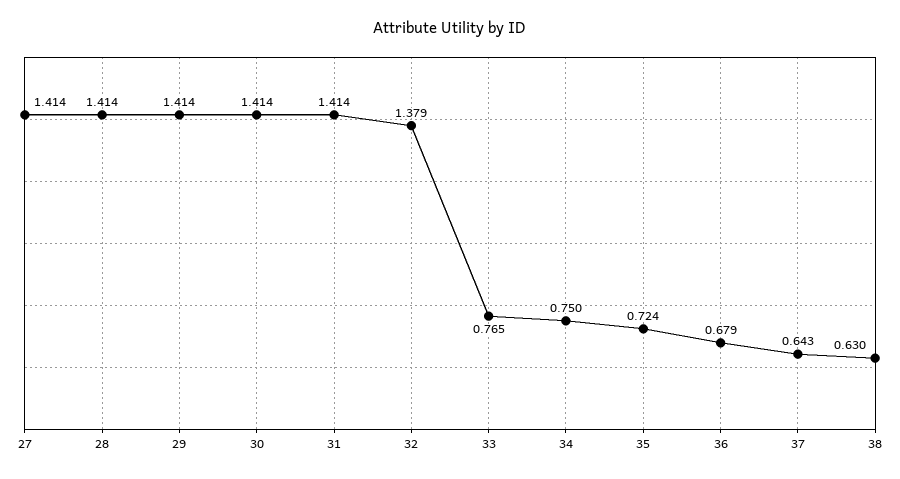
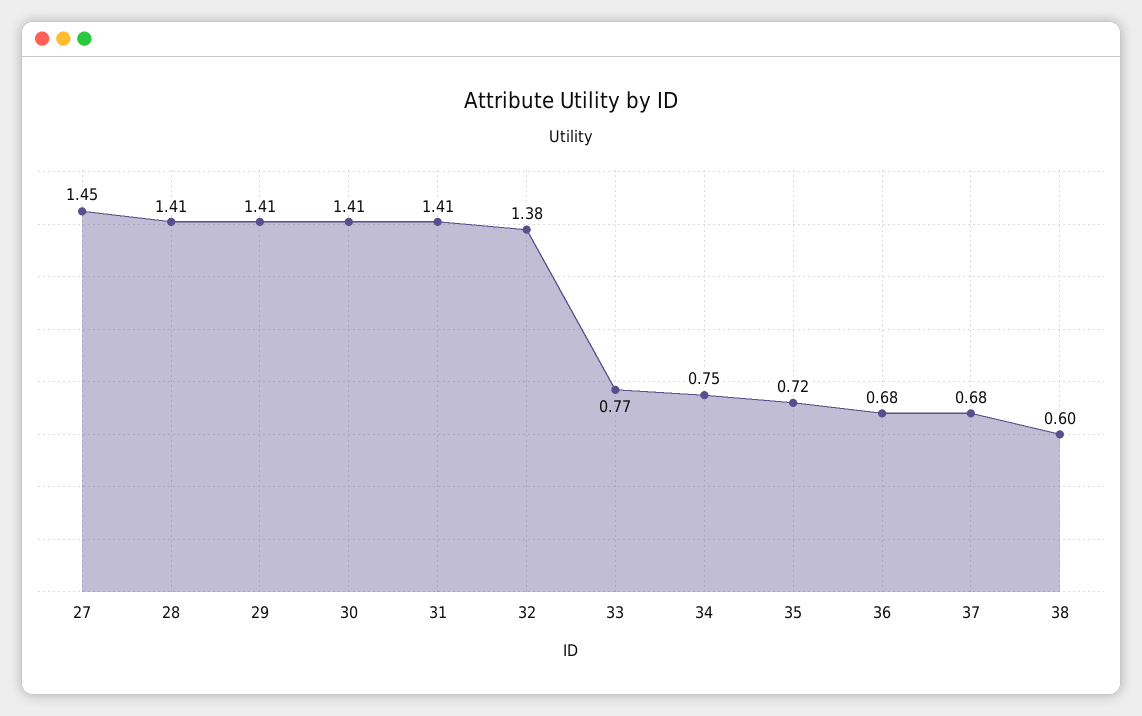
27: 1.414 -> 1.45
37: 0.643 -> 0.68
38: 0.63 -> 0.6

